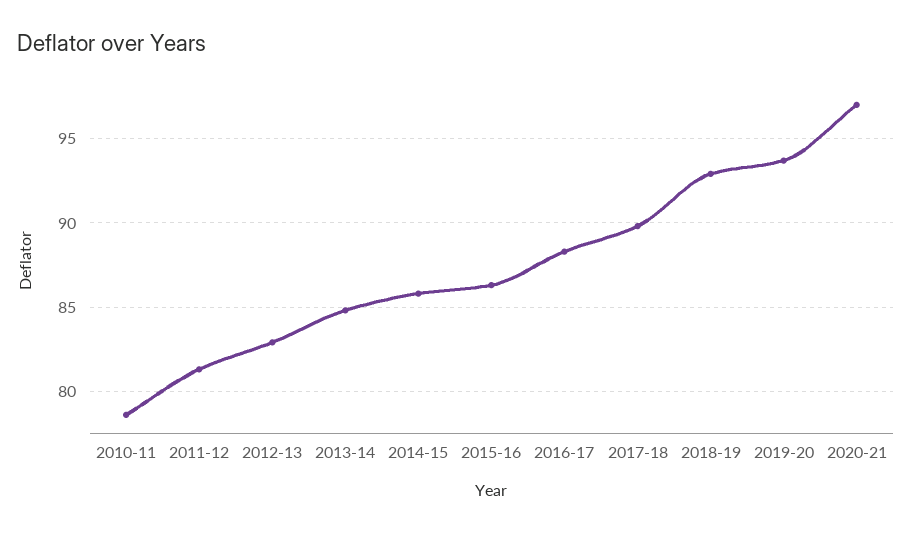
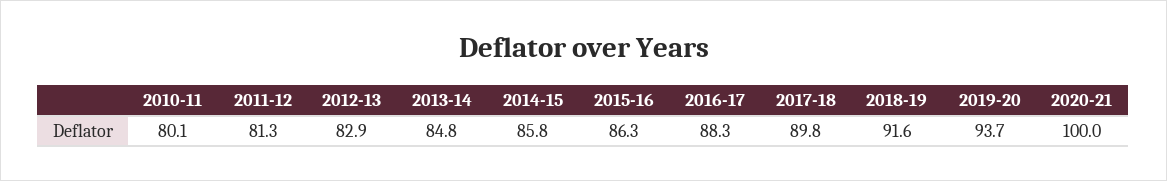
2010-11: 78.5 -> 80.1
2018-19: 93 -> 91.6
2020-21: 97 -> 100

